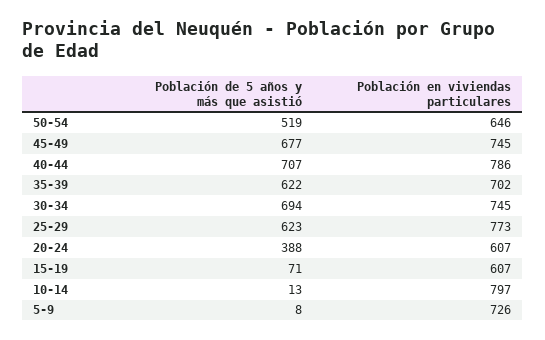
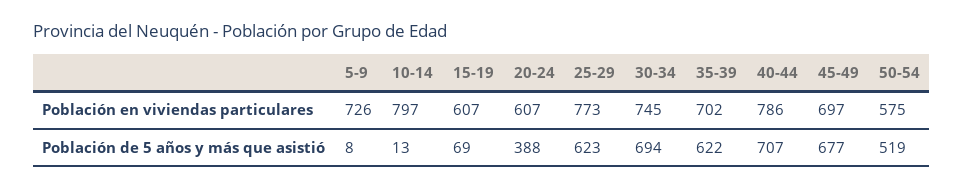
Población en viviendas particulares, 50-54: 646 -> 575
Población en viviendas particulares, 45-49: 745 -> 697
Población de 5 años y más que asistió, 15-19: 71 -> 69

